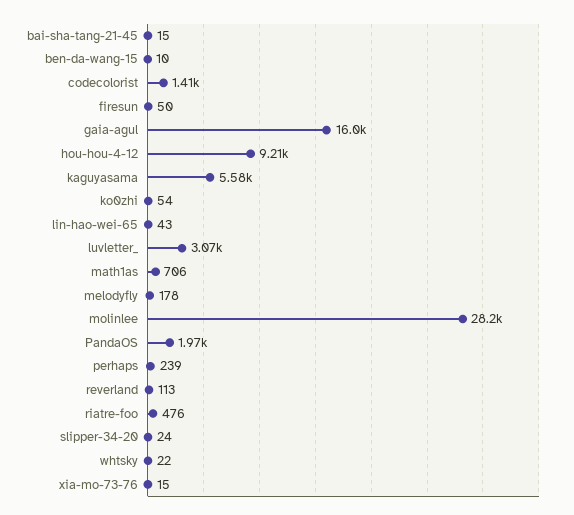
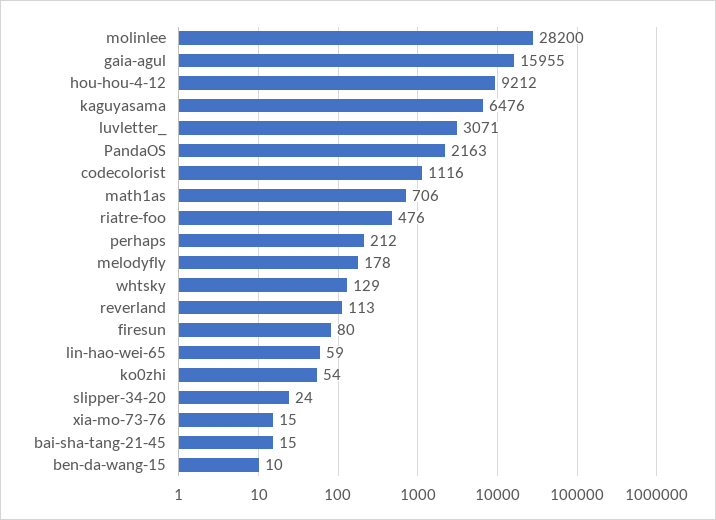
codecolorist: 1410 -> 1116
firesun: 50 -> 80
kaguyasama: 5580 -> 6476
lin-hao-wei-65: 43 -> 59
PandaOS: 1970 -> 2163
perhaps: 239 -> 212
whtsky: 22 -> 129

